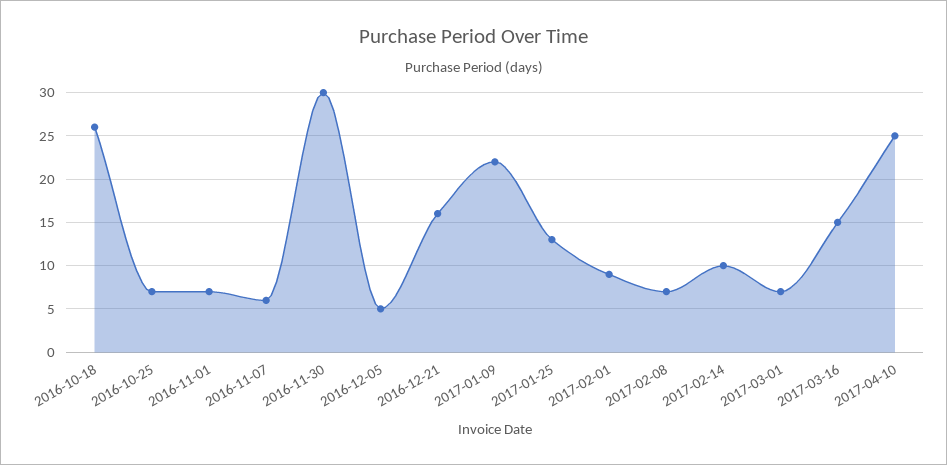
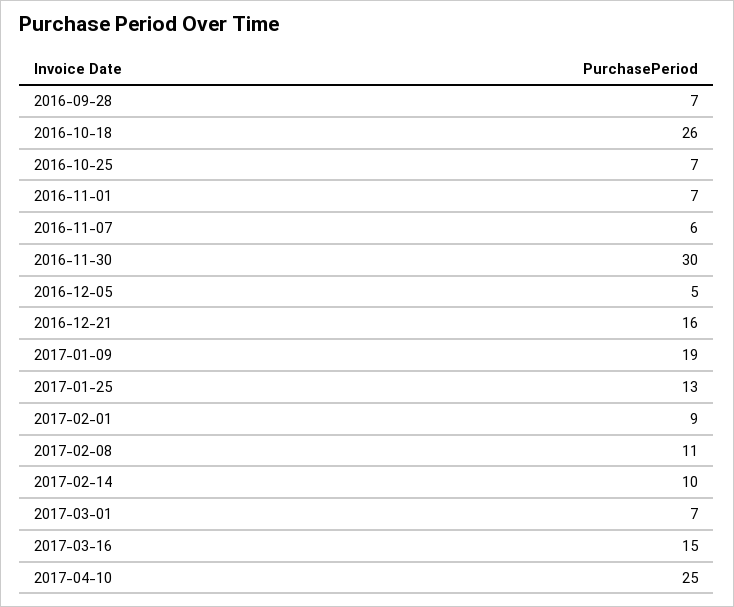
2017-01-09: 22 -> 19
2017-02-08: 7 -> 11
2016-09-28: none -> 7

